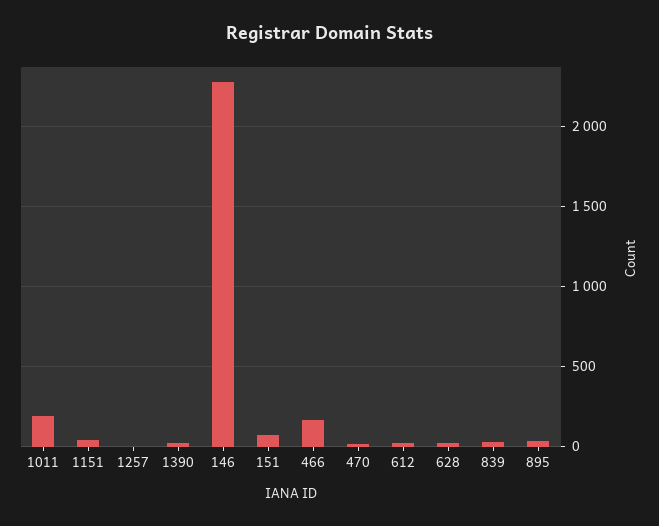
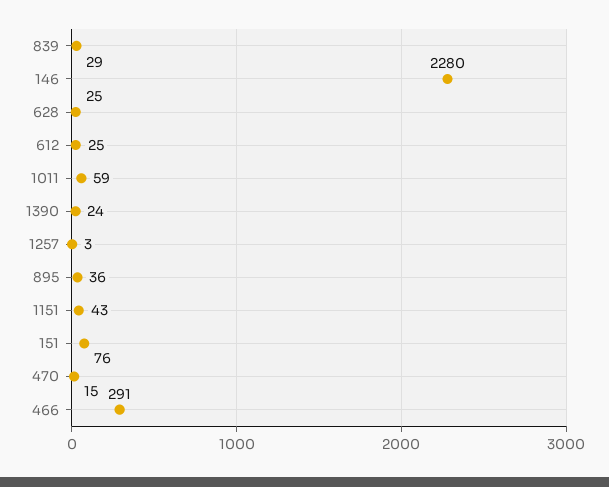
1011: 200 -> 59
466: 150 -> 291

